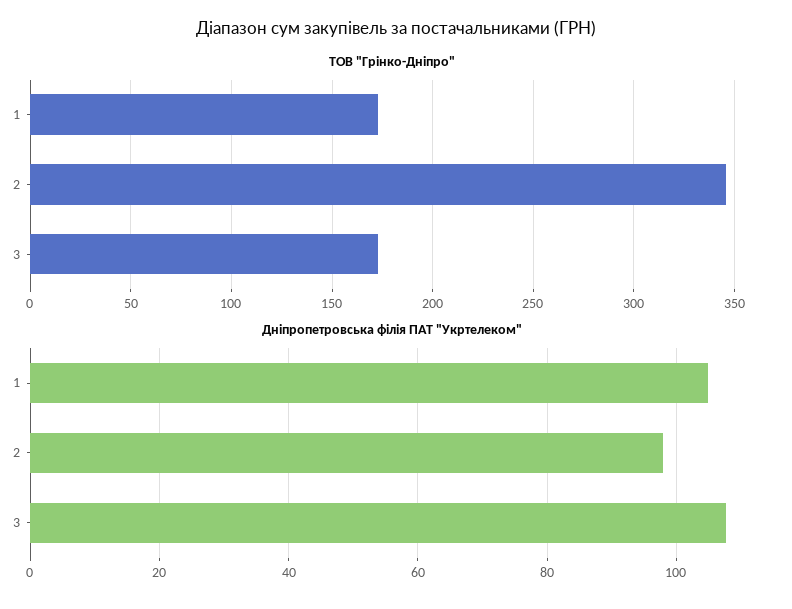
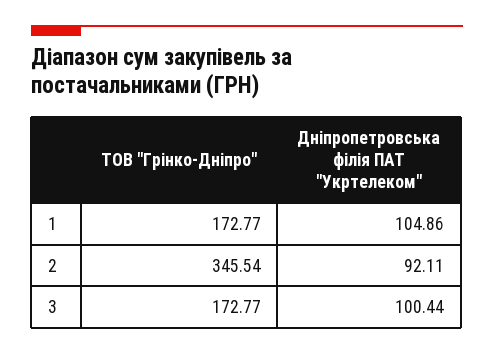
Дніпропетровська філія ПАТ "Укртелеком", 2: 98 -> 92.11
Дніпропетровська філія ПАТ "Укртелеком", 3: 108 -> 100.44

